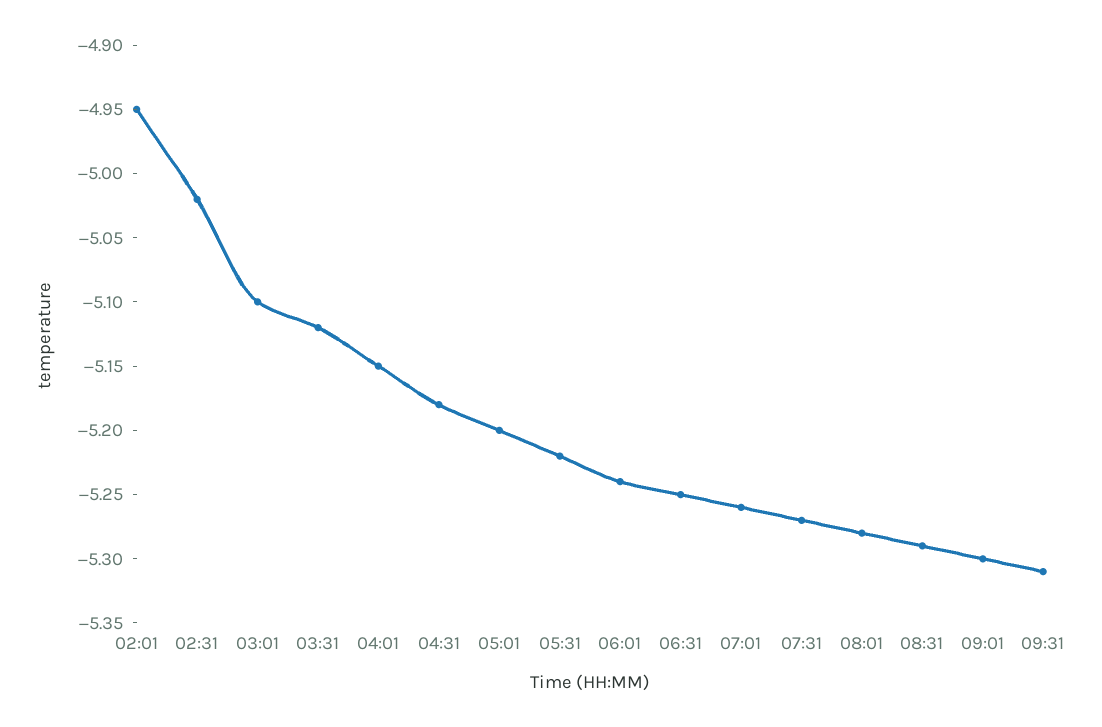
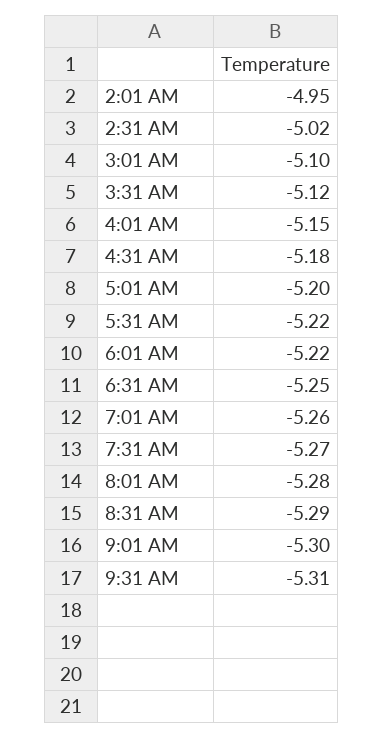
06:01: -5.24 -> -5.22

